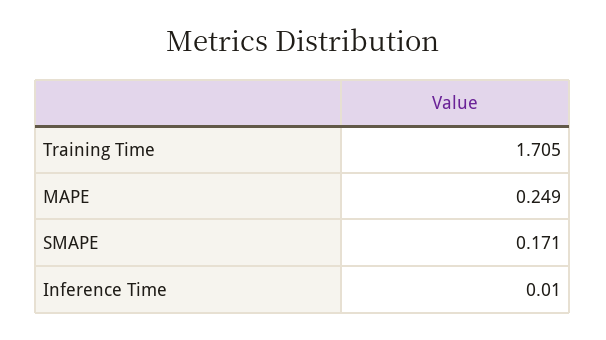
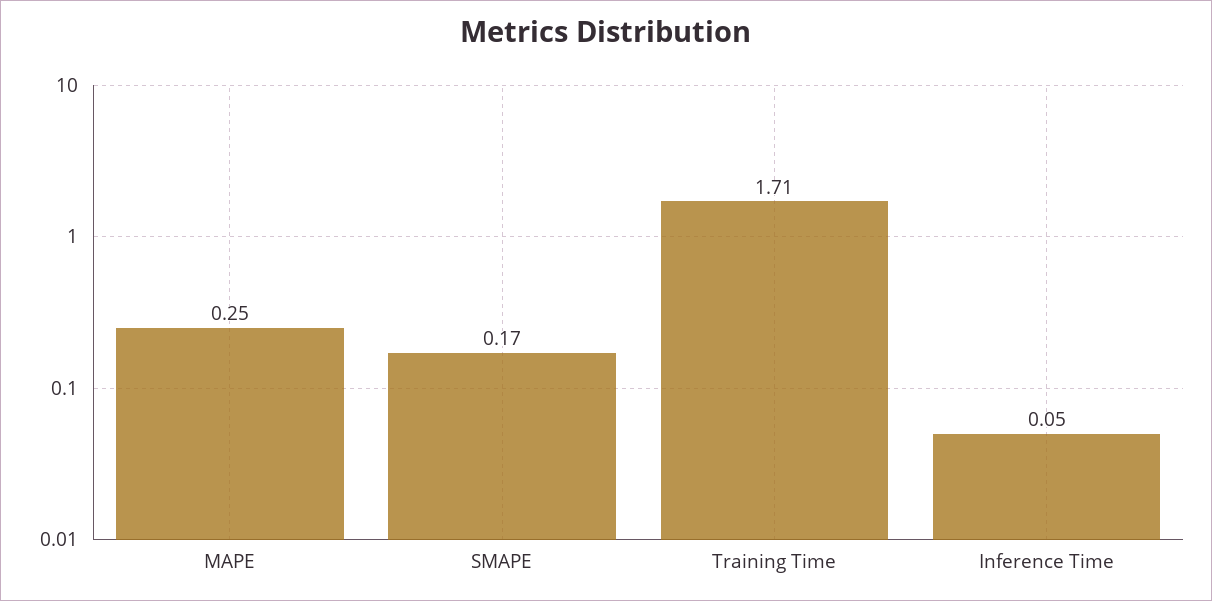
Inference Time: 0.01 -> 0.05

